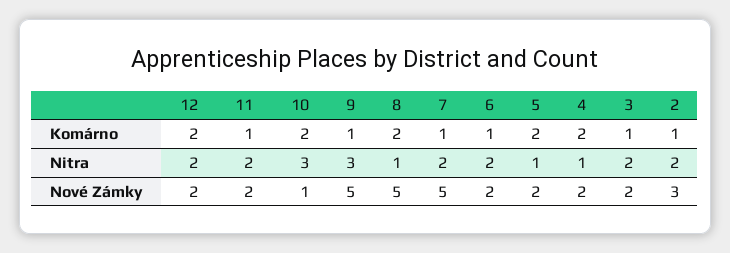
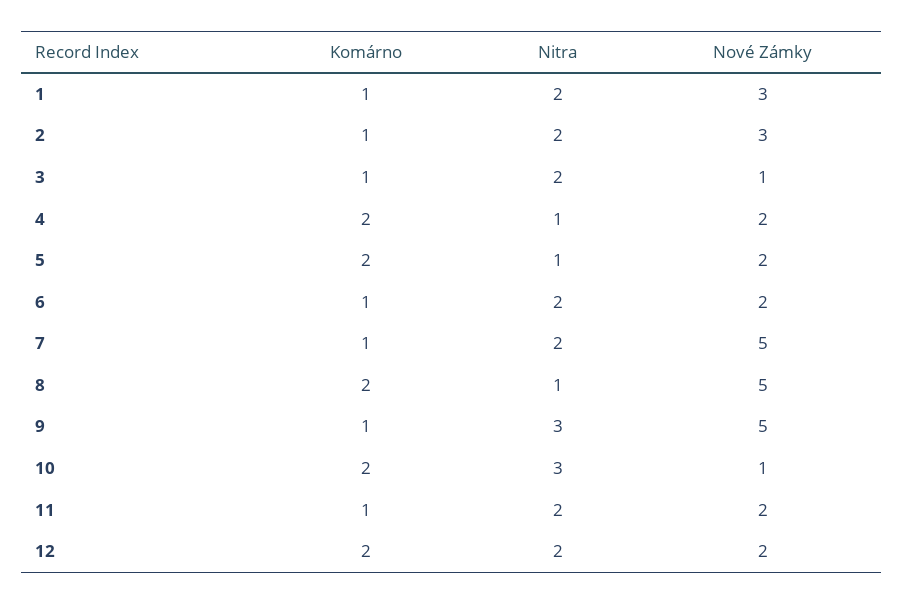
3, Nové Zámky: 2 -> 1
1, Komárno: none -> 1
1, Nitra: none -> 2
1, Nové Zámky: none -> 3

